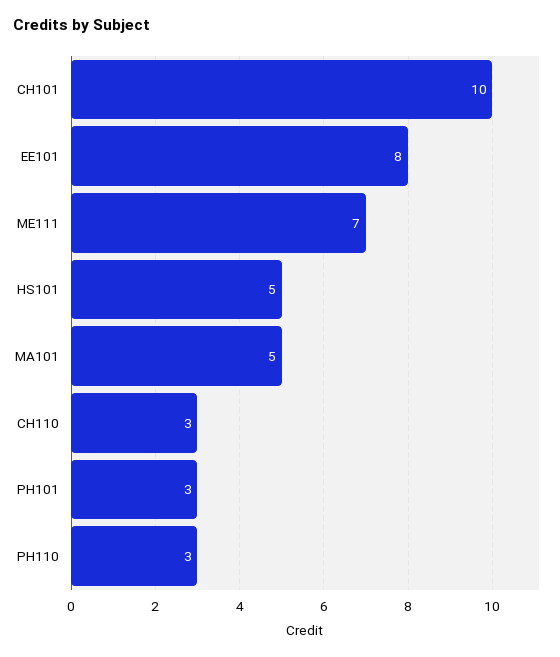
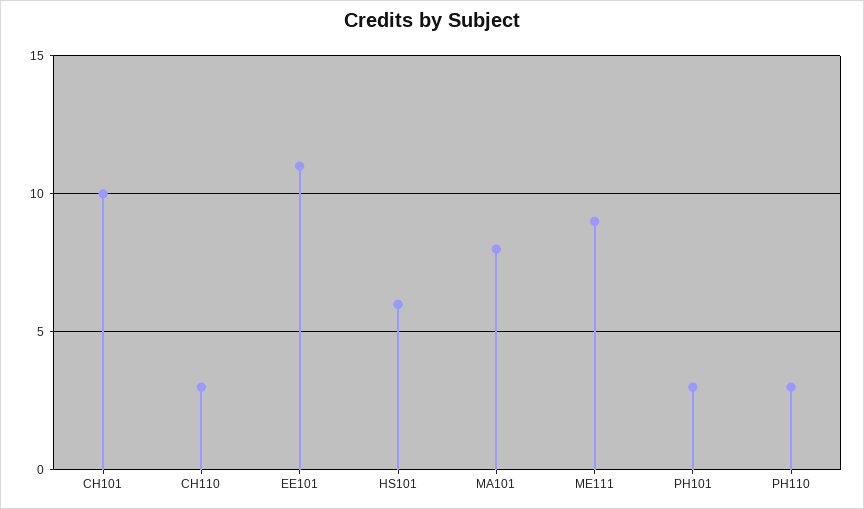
EE101: 8 -> 11
ME111: 7 -> 9
HS101: 5 -> 6
MA101: 5 -> 8

